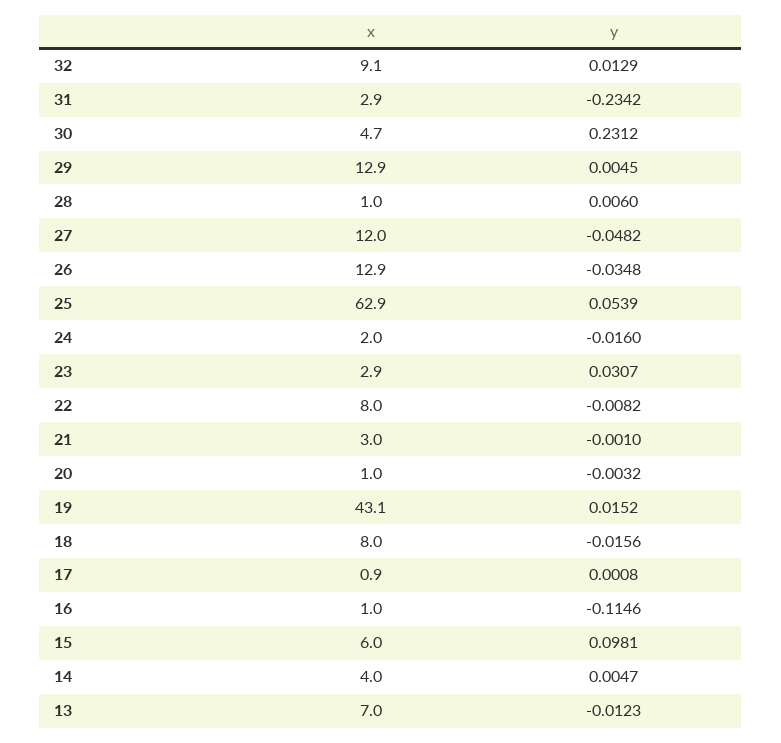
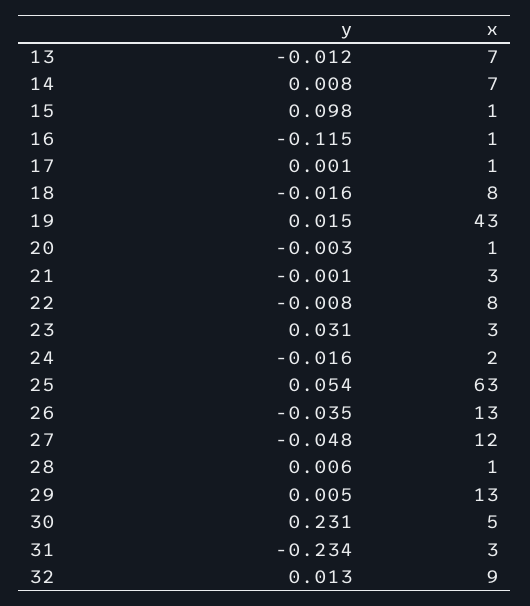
x, 15: 6 -> 1
x, 14: 4 -> 7
y, 14: 0.0047 -> 0.008

